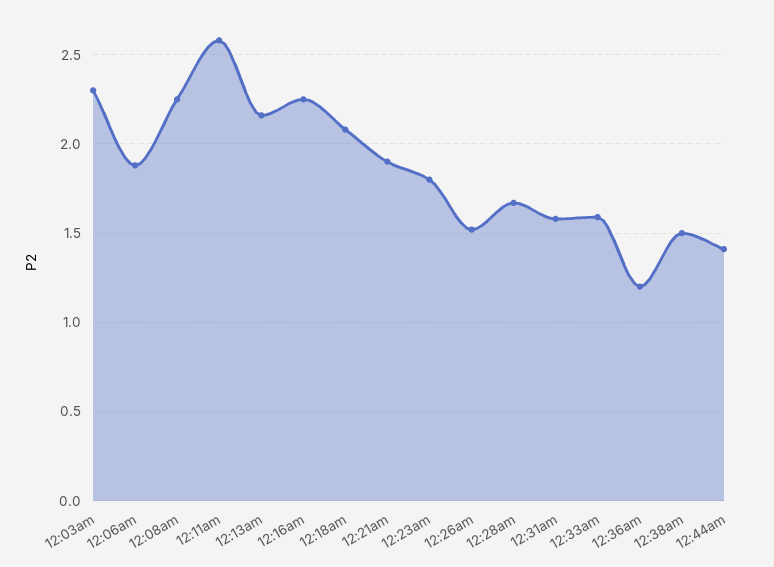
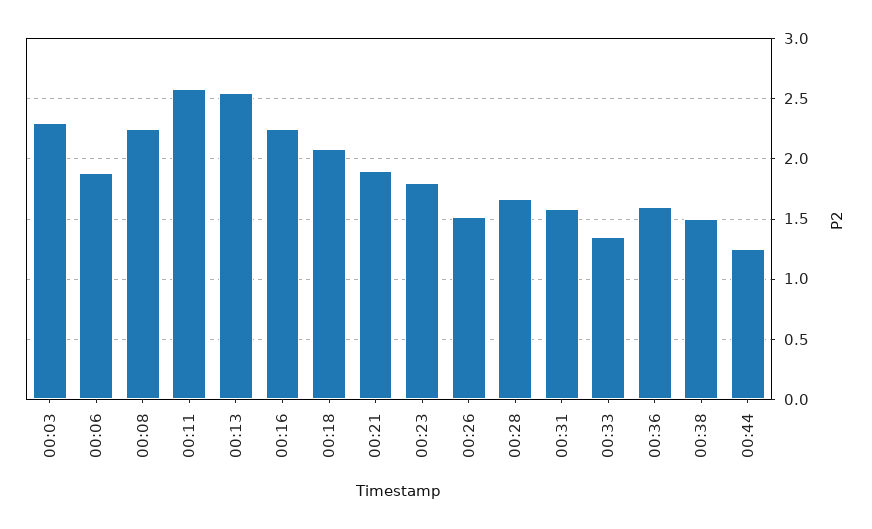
12:13am: 2.15 -> 2.55
12:33am: 1.6 -> 1.35
12:36am: 1.2 -> 1.6
12:44am: 1.4 -> 1.25

